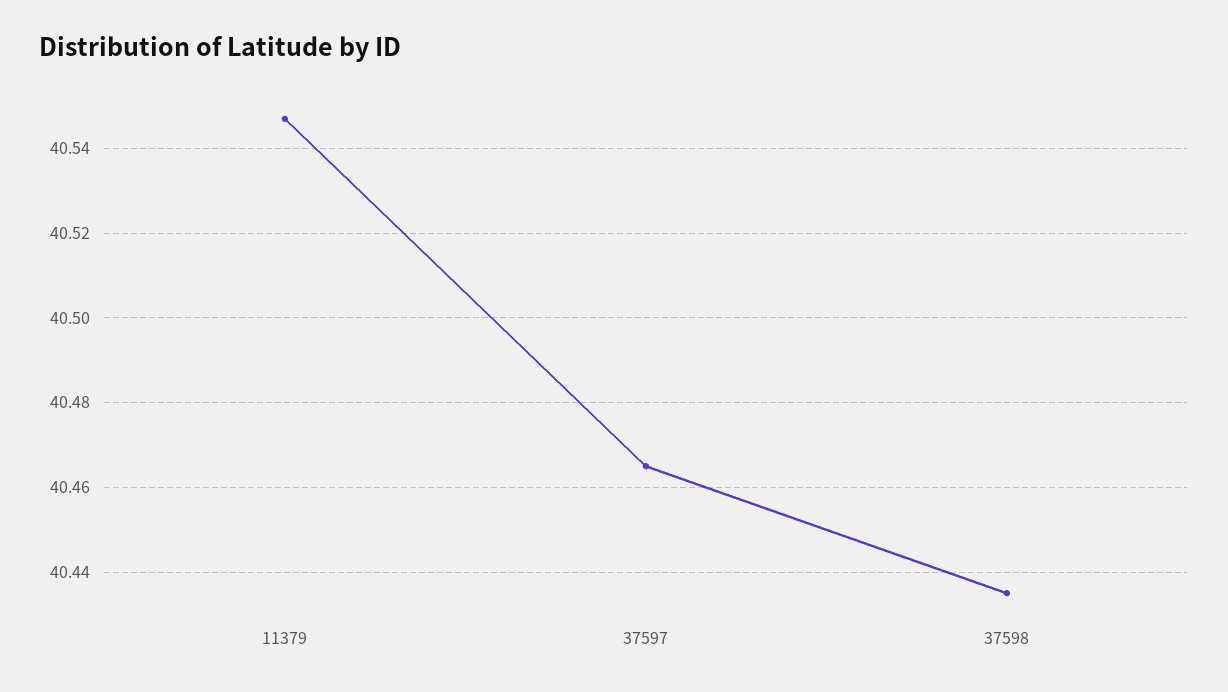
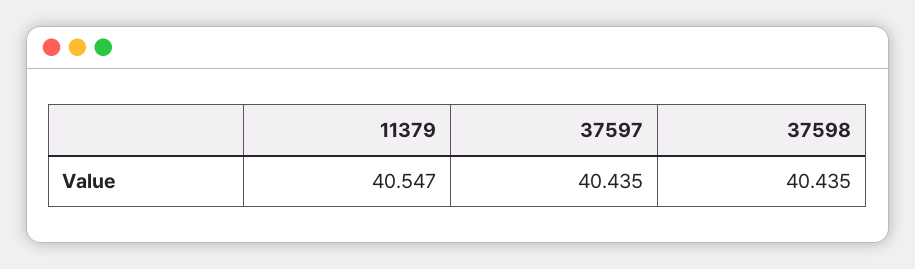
37597: 40.465 -> 40.435

